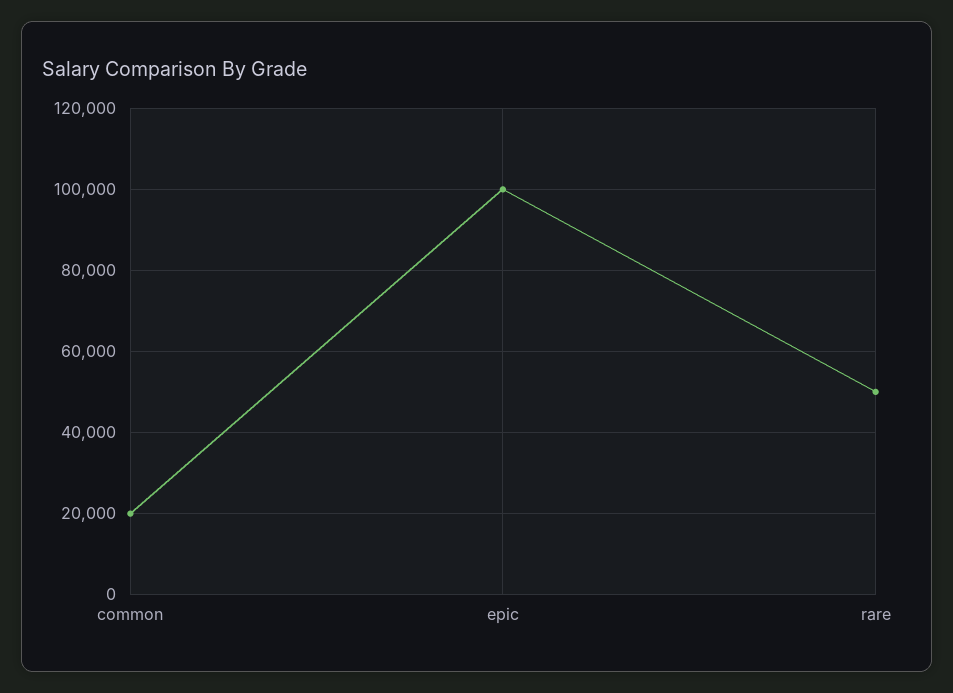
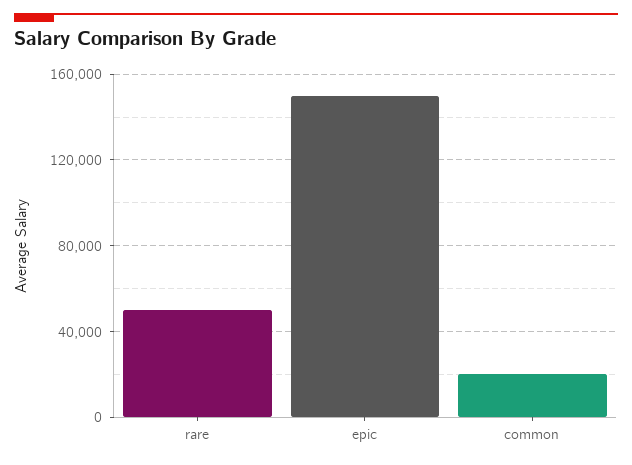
epic: 100000 -> 150000

